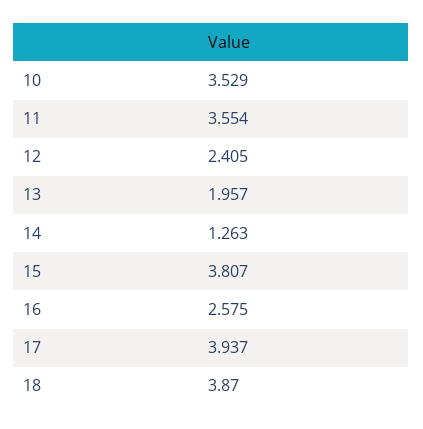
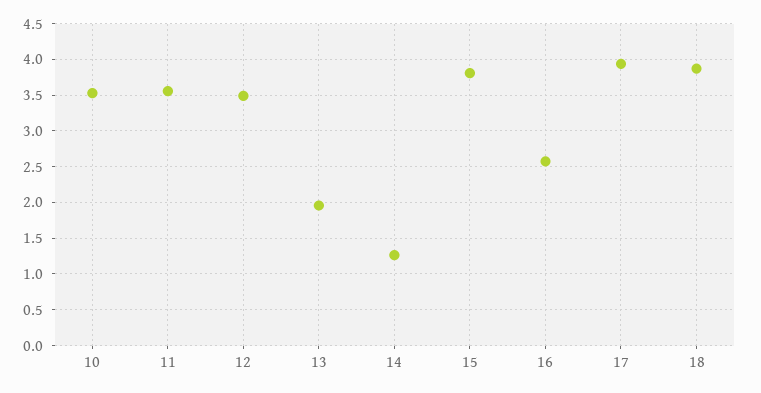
12: 2.405 -> 3.5

